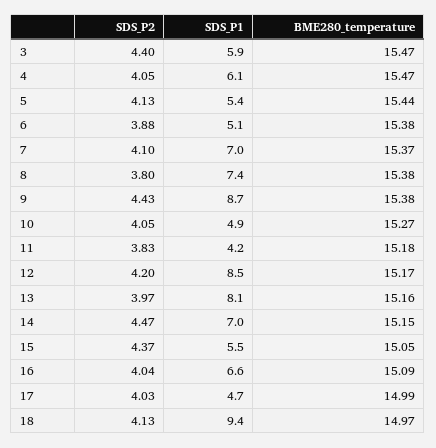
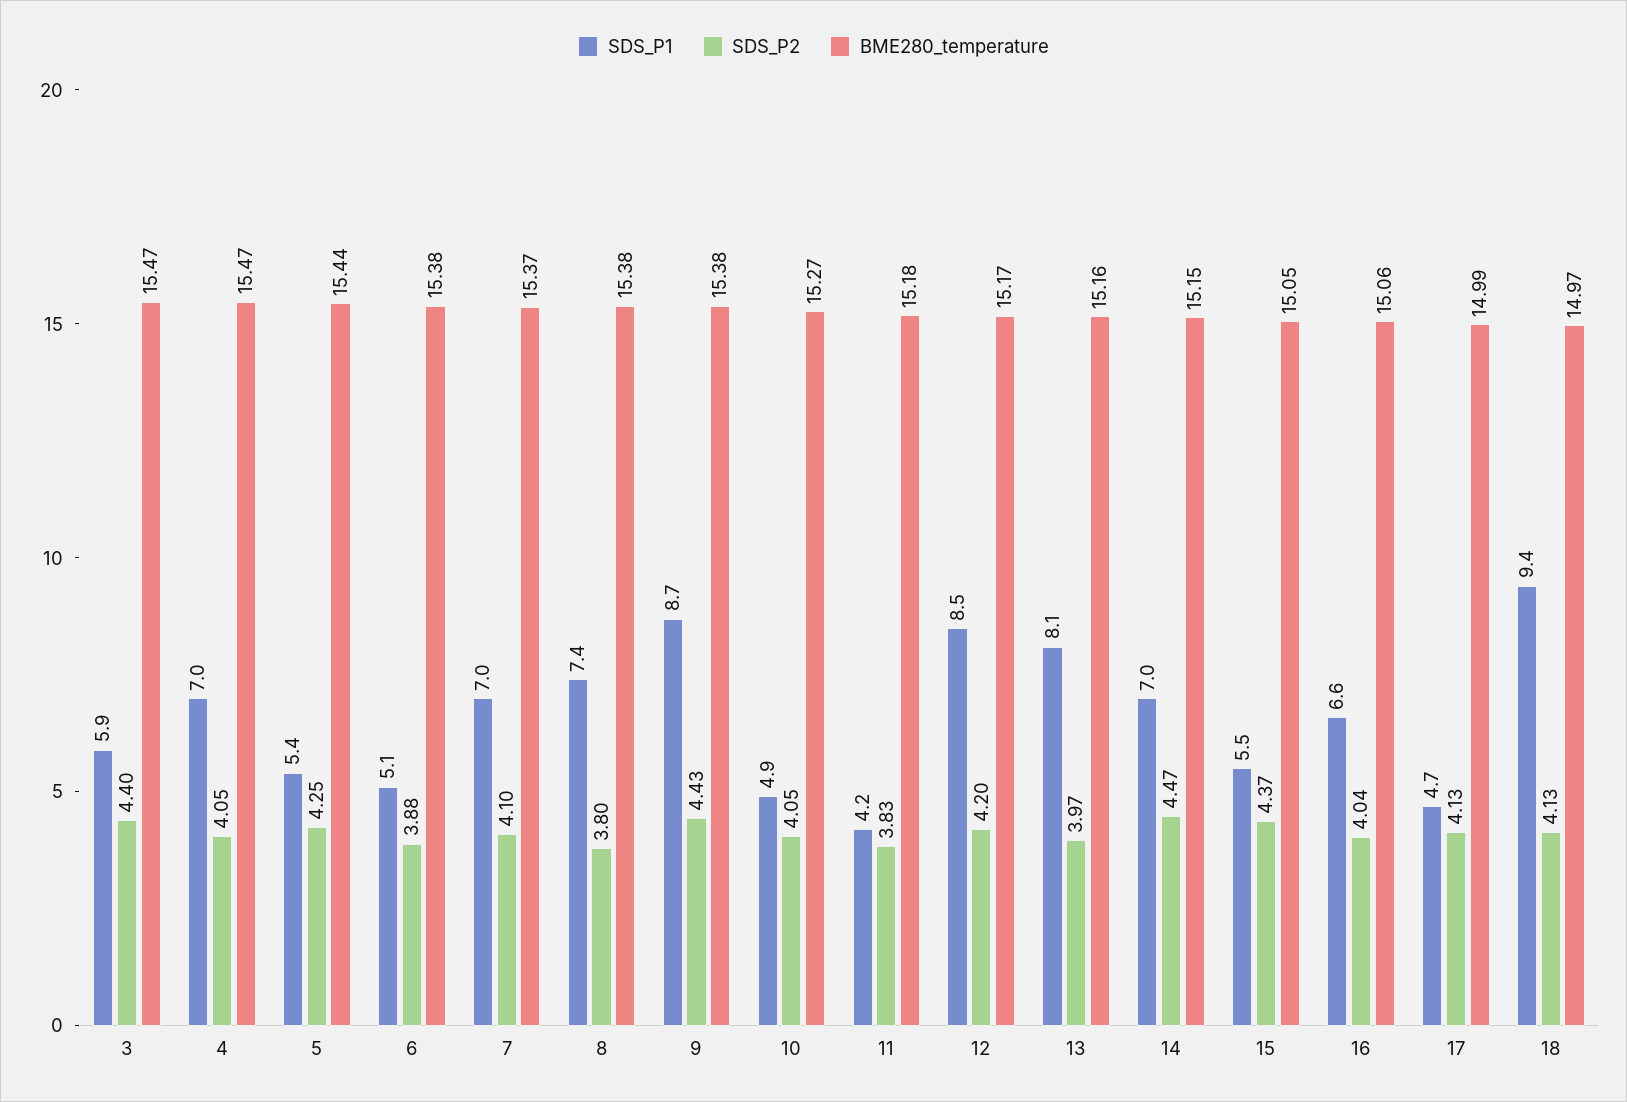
SDS_P1, 4: 6.1 -> 7
SDS_P2, 5: 4.13 -> 4.25
BME280_temperature, 16: 15.09 -> 15.06
SDS_P2, 17: 4.03 -> 4.13

